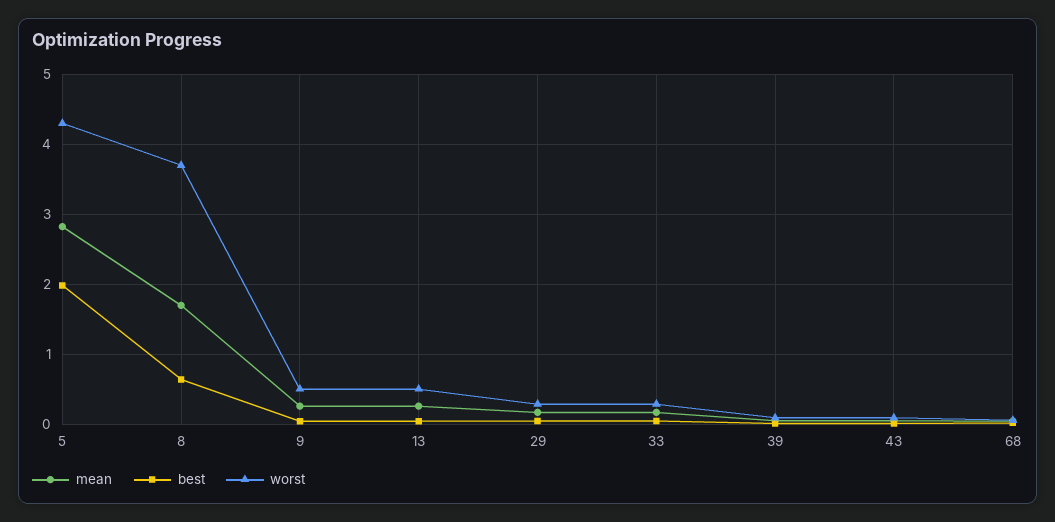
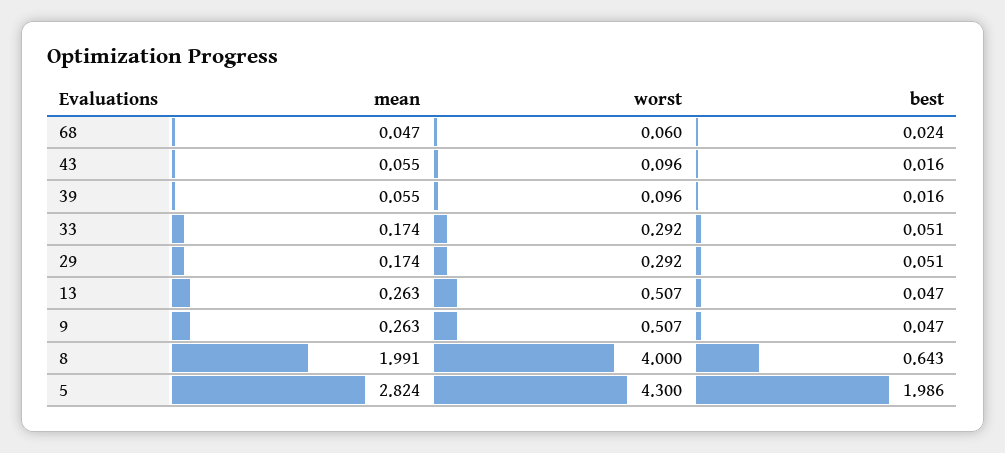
mean, 8: 1.7 -> 1.991
worst, 8: 3.7 -> 4

